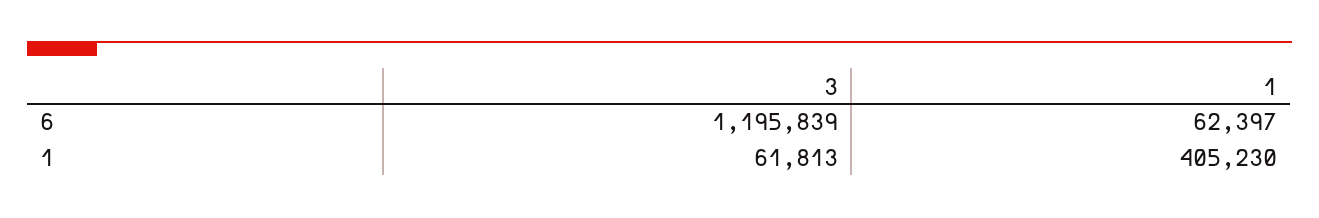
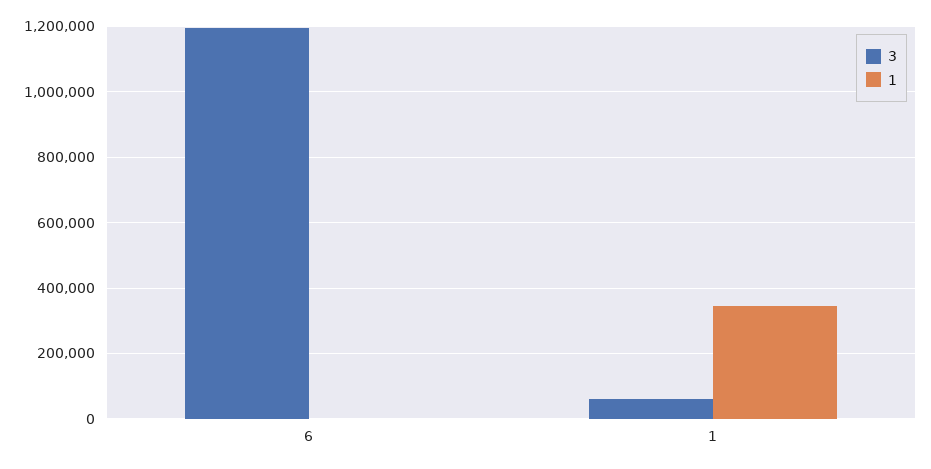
1, 6: 62397 -> 0
1, 1: 405230 -> 340000

